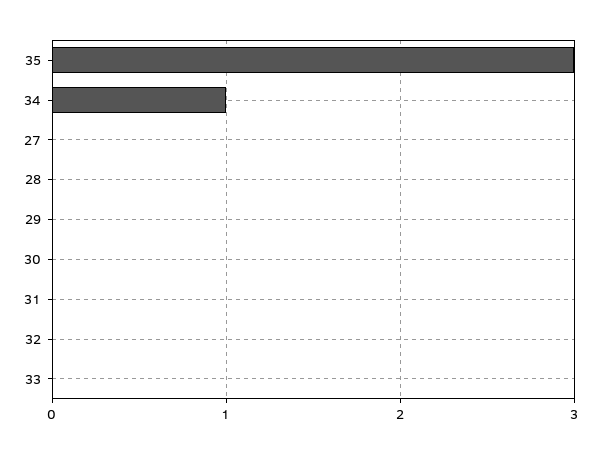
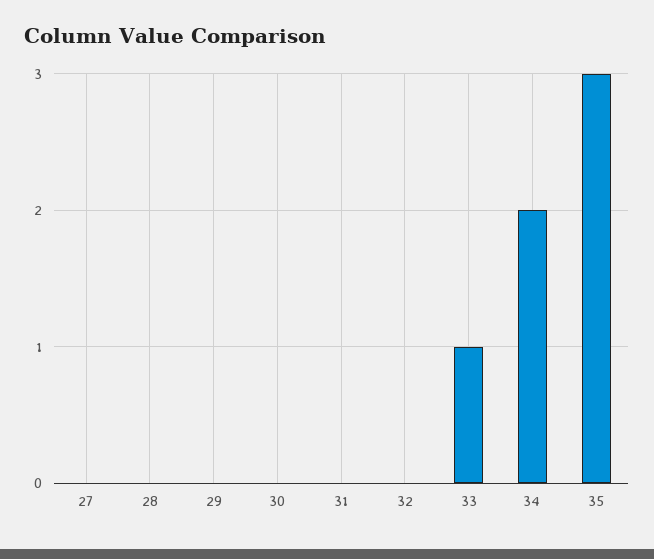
34: 1 -> 2
33: 0 -> 1

